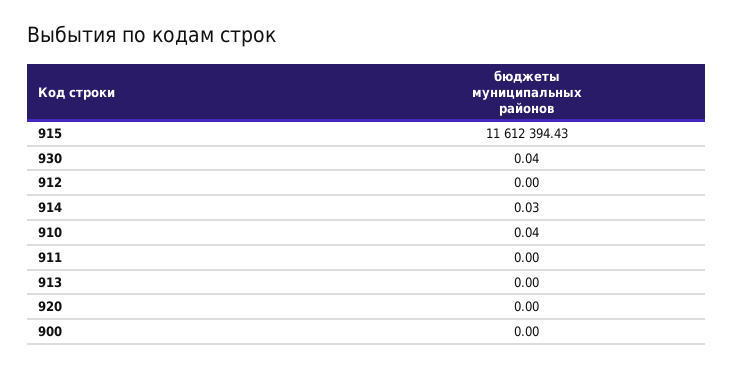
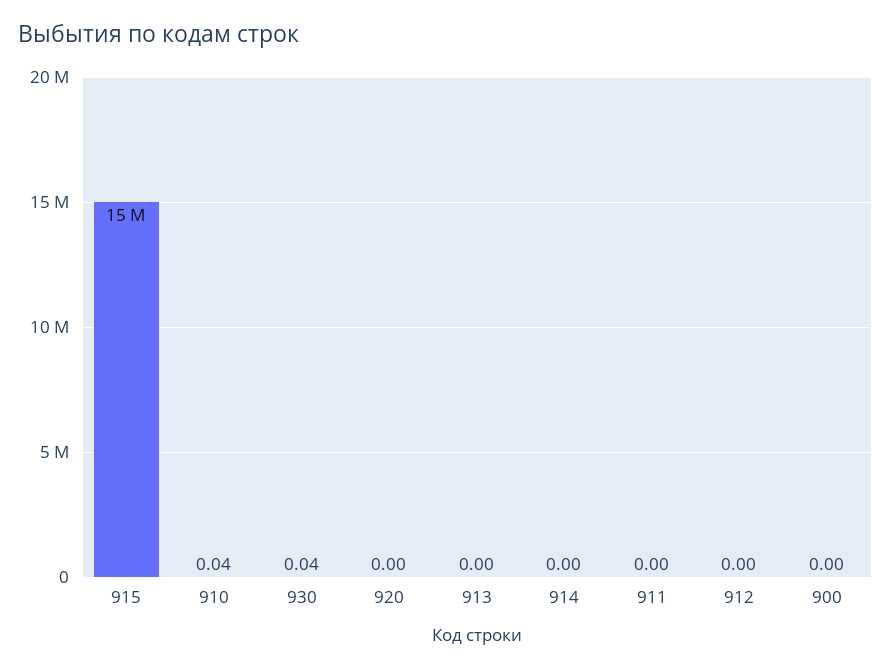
915: 11612394.43 -> 15000000
914: 0.03 -> 0

